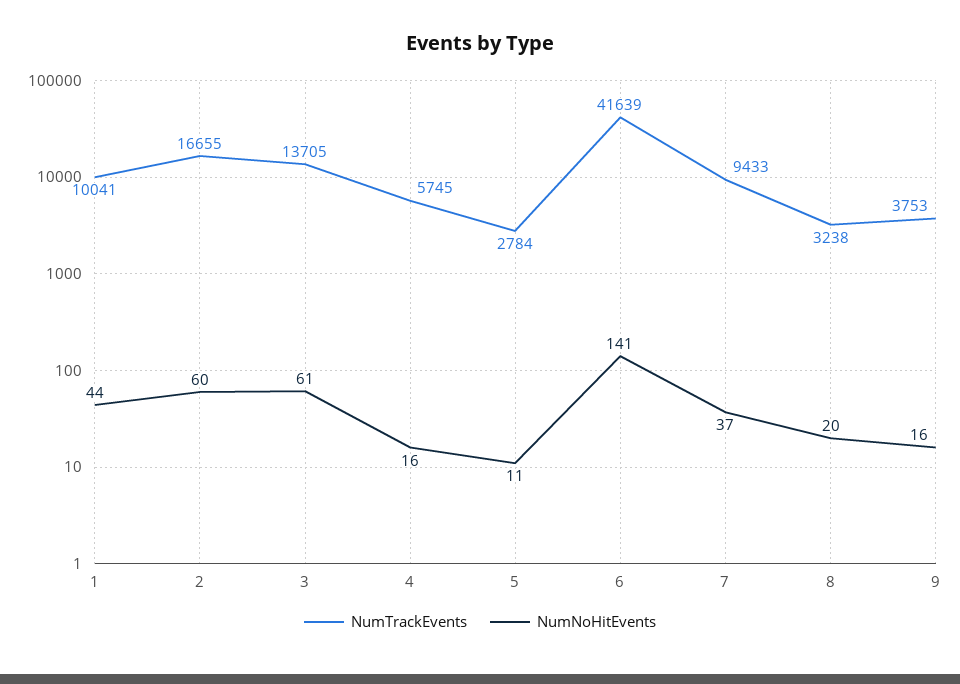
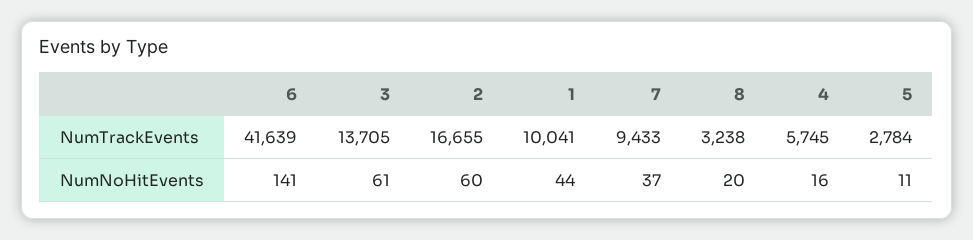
NumTrackEvents, 9: 3753 -> none
NumNoHitEvents, 9: 16 -> none

